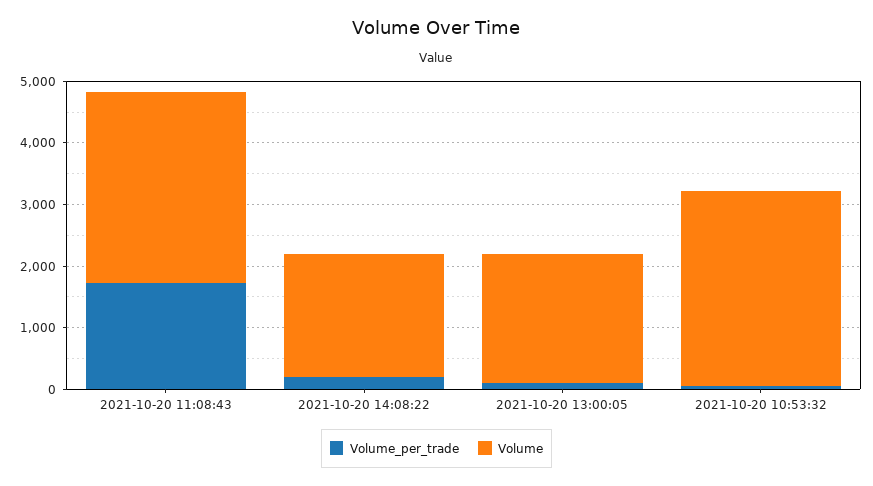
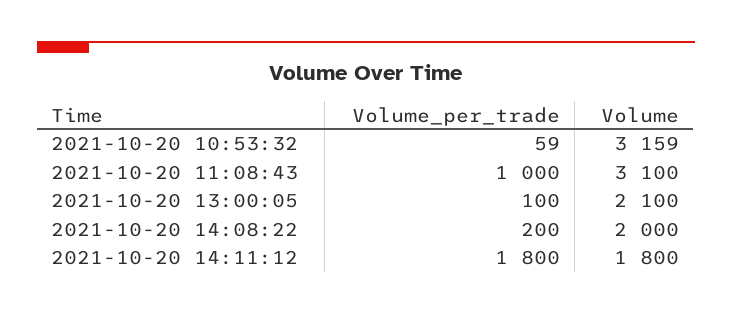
Volume_per_trade, 2021-10-20 11:08:43: 1800 -> 1000
Volume_per_trade, 2021-10-20 14:11:12: none -> 1800
Volume, 2021-10-20 14:11:12: none -> 1800

